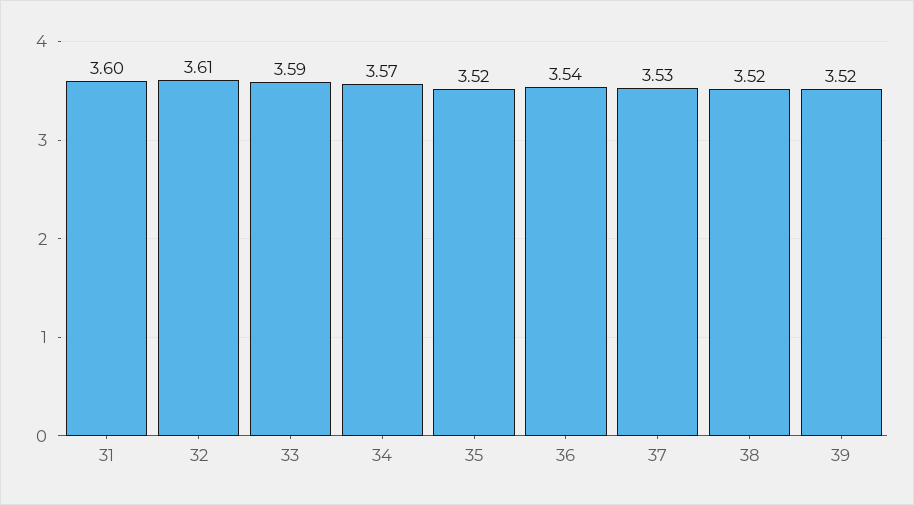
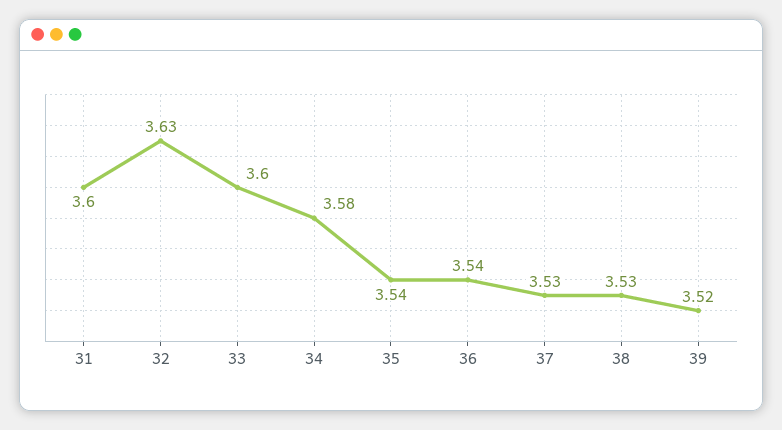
32: 3.61 -> 3.63
33: 3.59 -> 3.6
34: 3.57 -> 3.58
35: 3.52 -> 3.54
38: 3.52 -> 3.53

